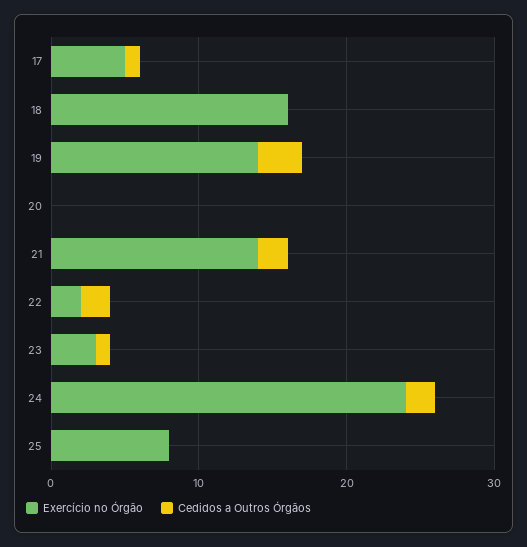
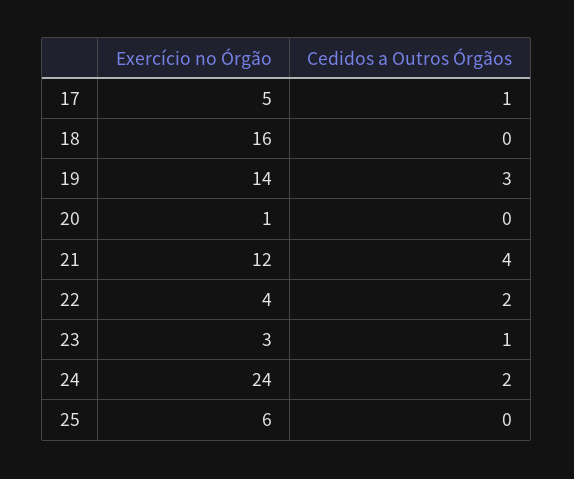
Exercício no Órgão, 20: 0 -> 1
Exercício no Órgão, 21: 14 -> 12
Cedidos a Outros Órgãos, 21: 2 -> 4
Exercício no Órgão, 22: 2 -> 4
Exercício no Órgão, 25: 8 -> 6

